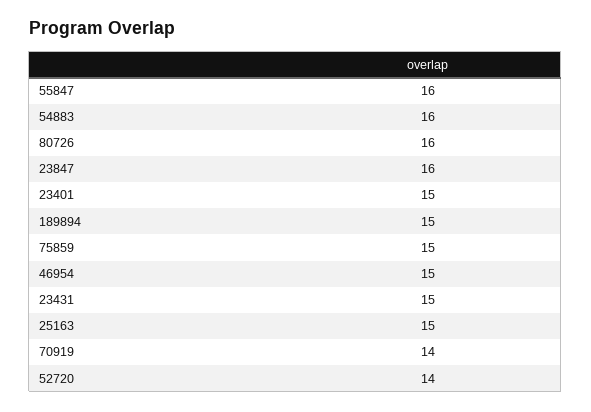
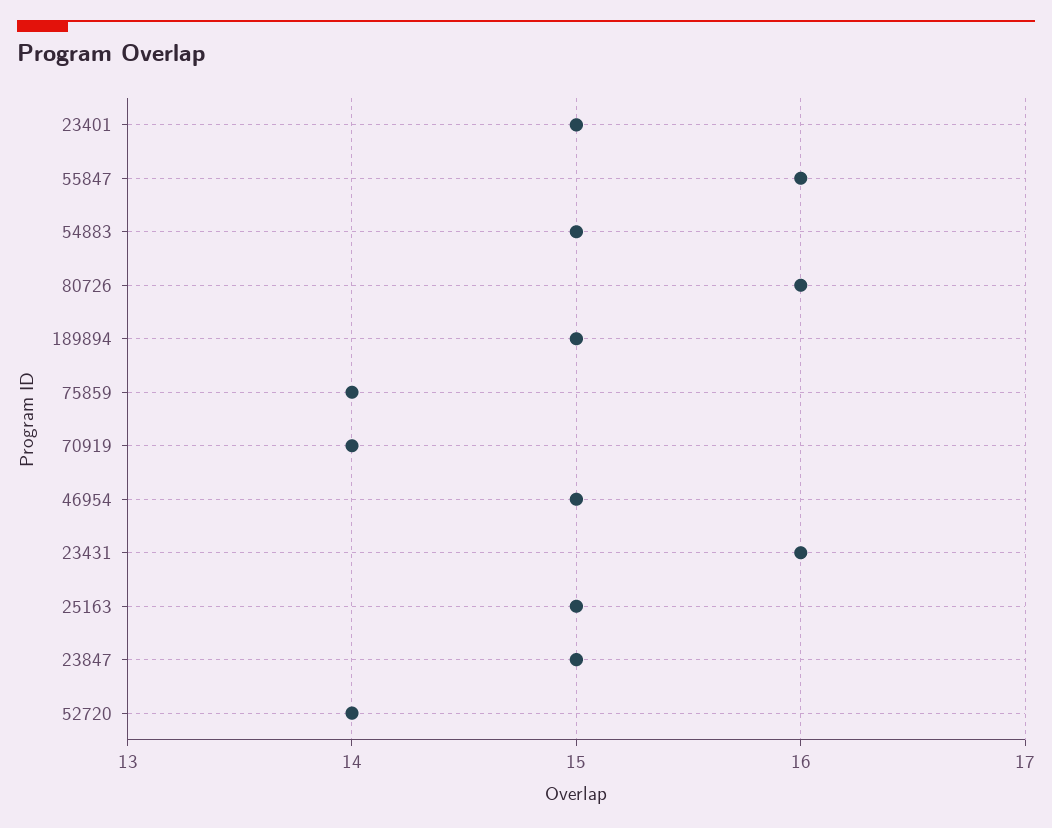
54883: 16 -> 15
23847: 16 -> 15
75859: 15 -> 14
23431: 15 -> 16

